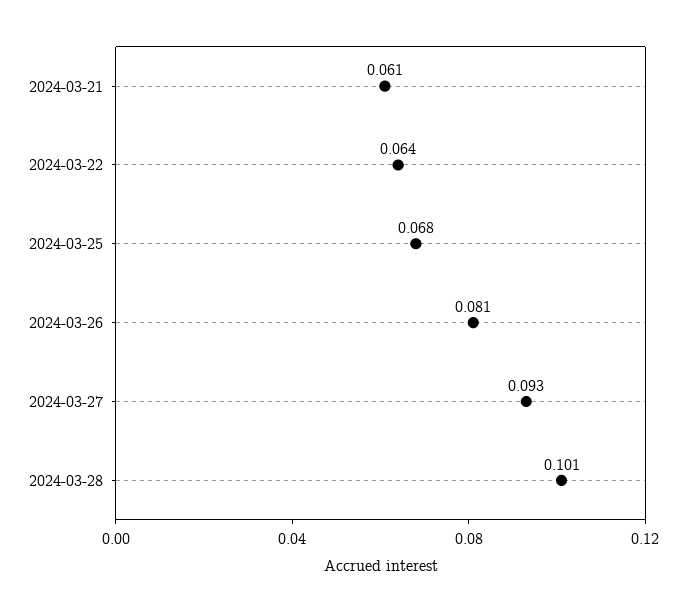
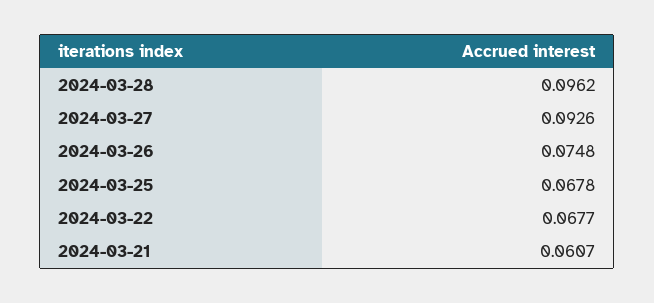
2024-03-22: 0.064 -> 0.0677
2024-03-26: 0.081 -> 0.0748
2024-03-28: 0.101 -> 0.0962

